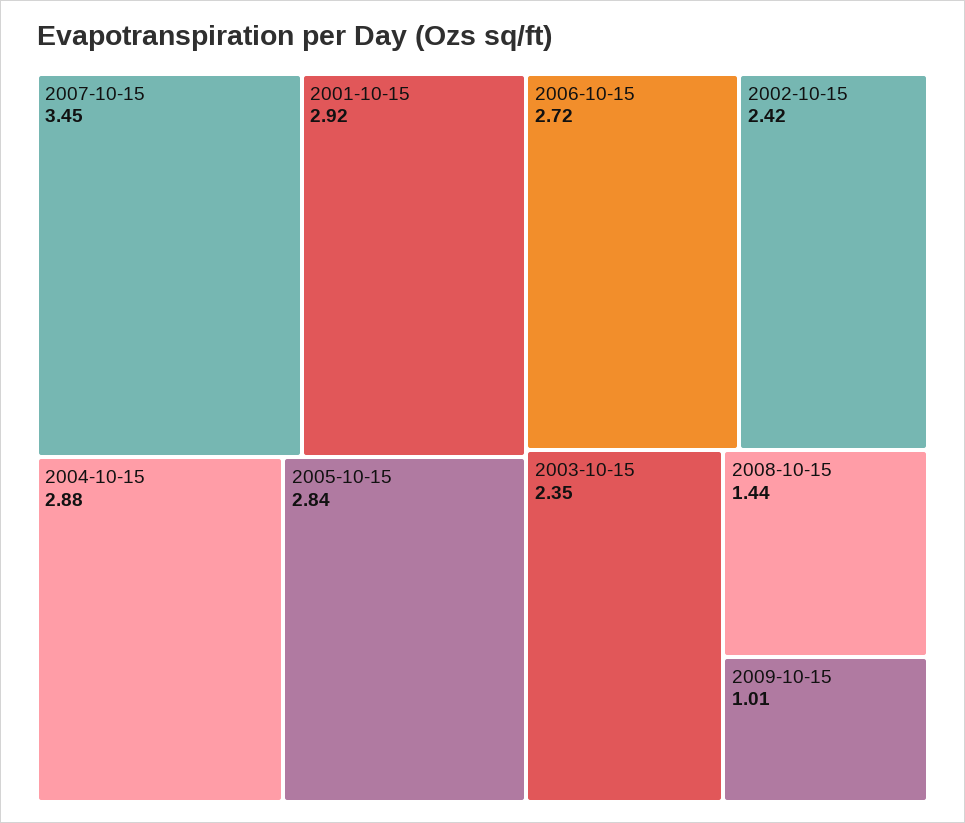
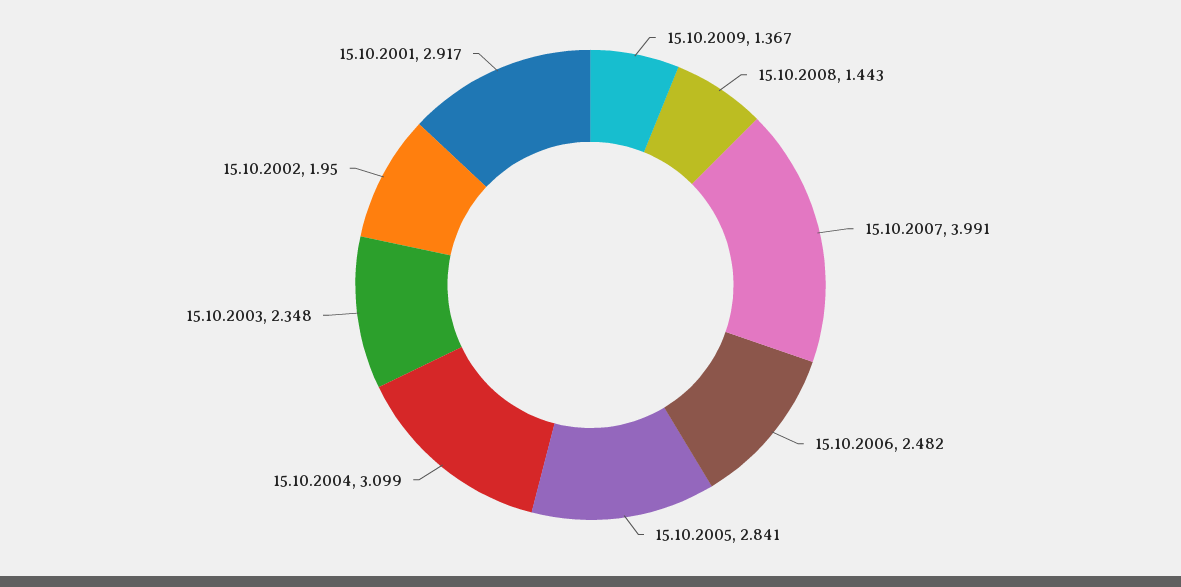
2007-10-15: 3.45 -> 3.991
2004-10-15: 2.88 -> 3.099
2006-10-15: 2.72 -> 2.482
2002-10-15: 2.42 -> 1.95
2009-10-15: 1.01 -> 1.367

